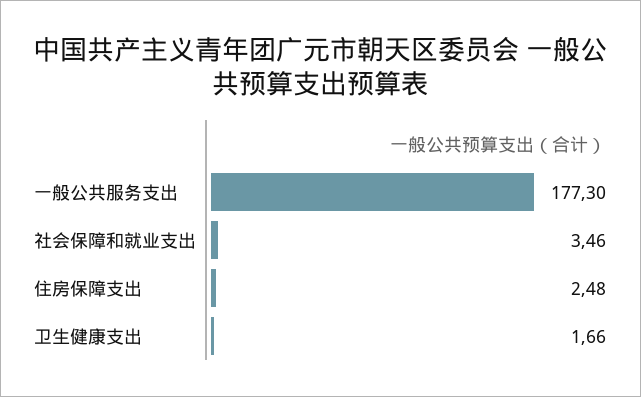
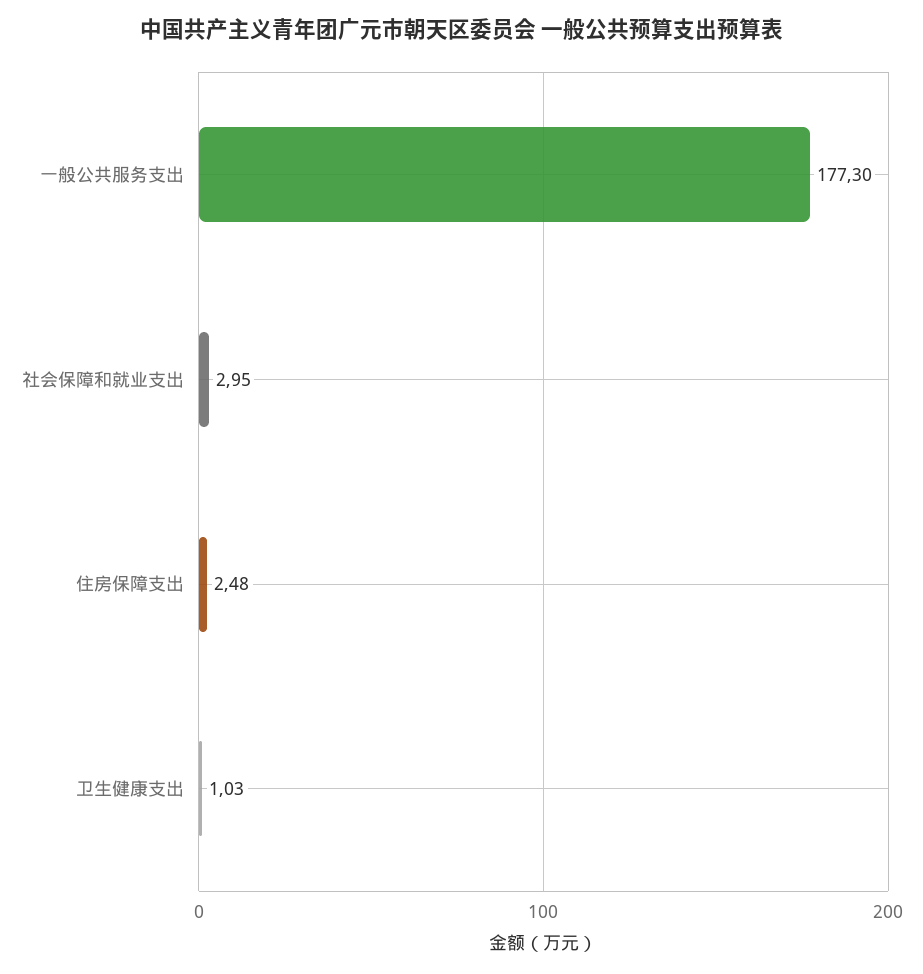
社会保障和就业支出: 3.46 -> 2.95
卫生健康支出: 1.66 -> 1.03

